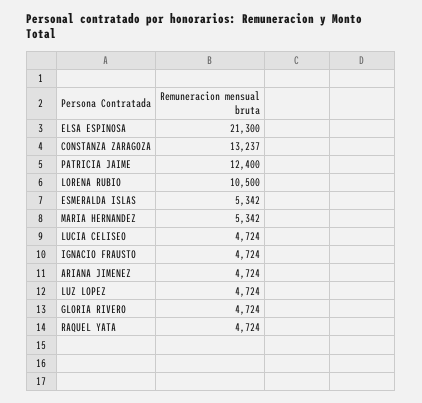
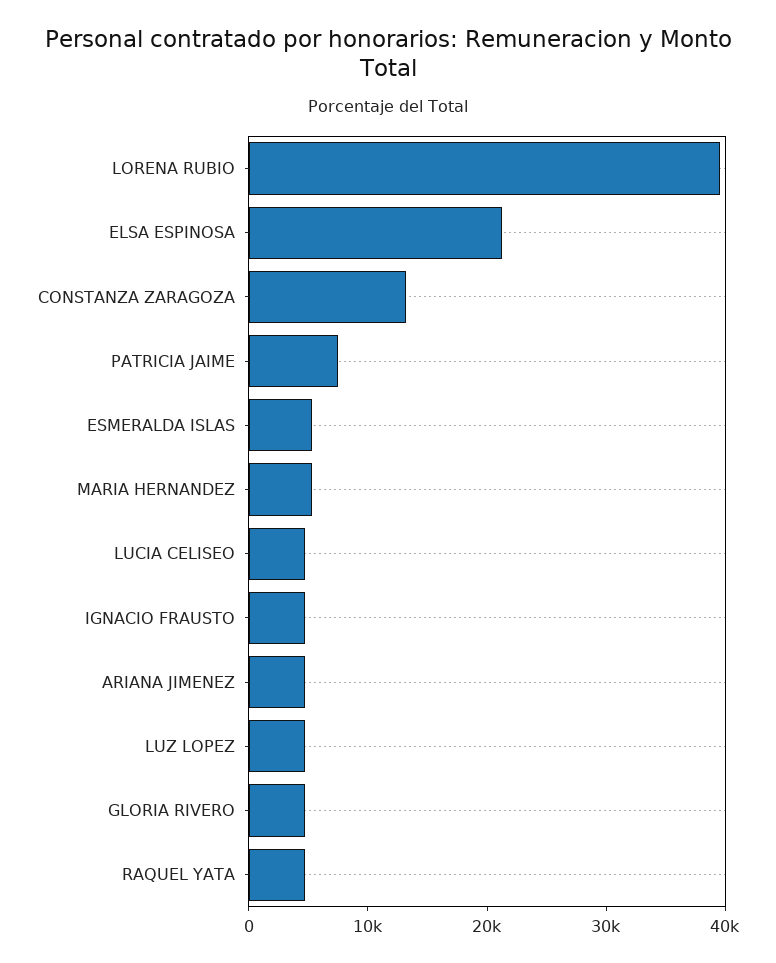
PATRICIA JAIME: 12400 -> 8000
LORENA RUBIO: 10500 -> 40000

